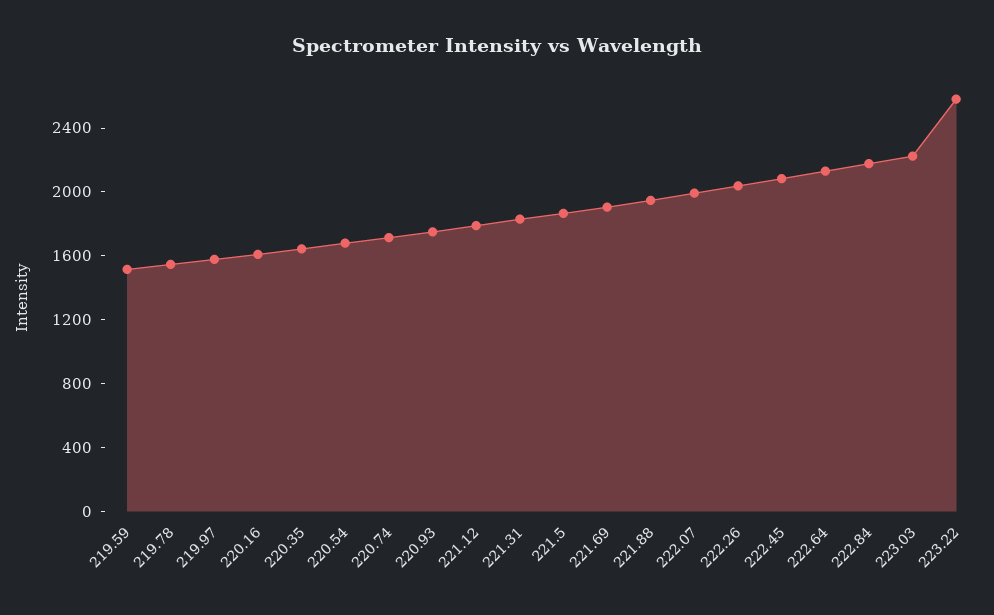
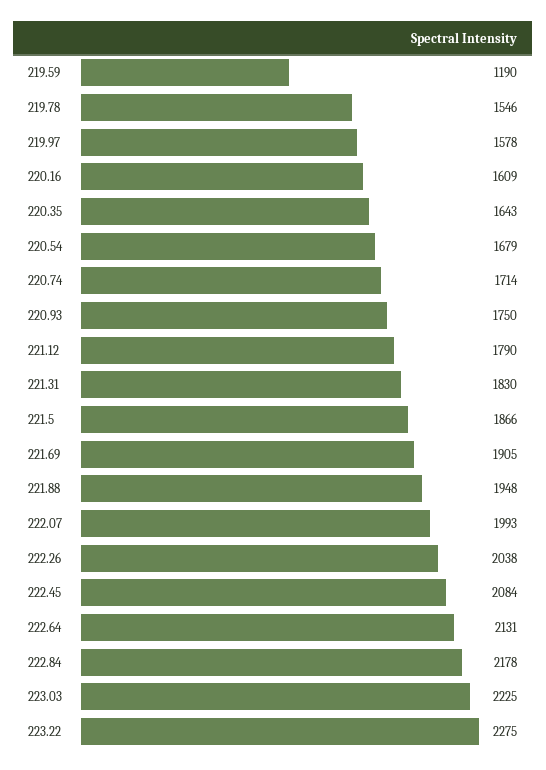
219.59: 1500 -> 1190
223.22: 2600 -> 2275

